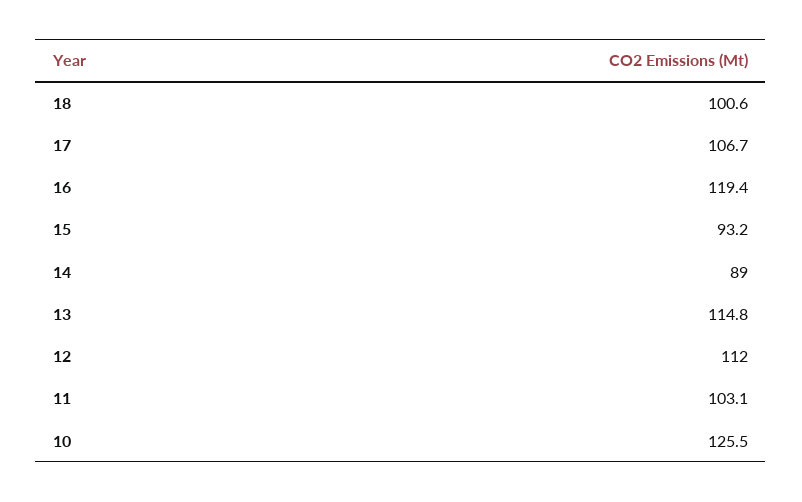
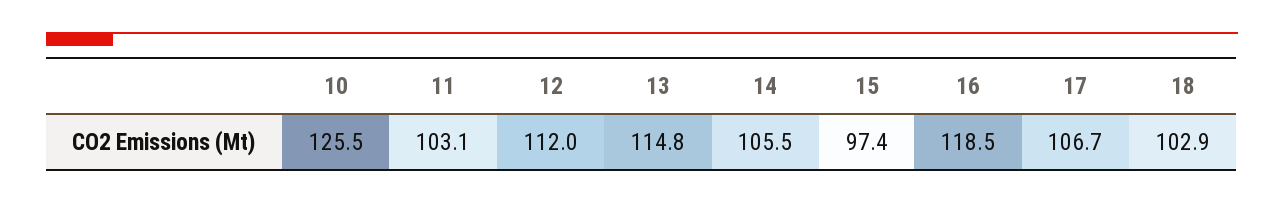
18: 100.6 -> 102.9
16: 119.4 -> 118.5
15: 93.2 -> 97.4
14: 89 -> 105.5

